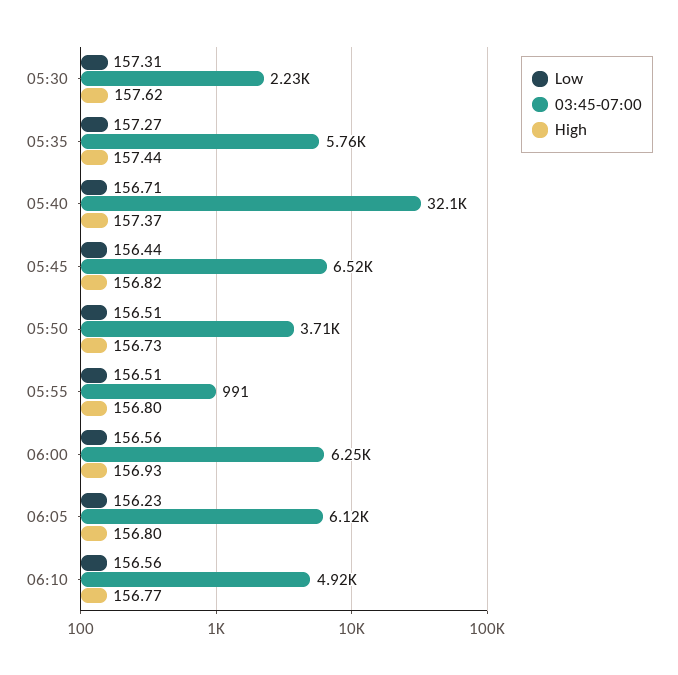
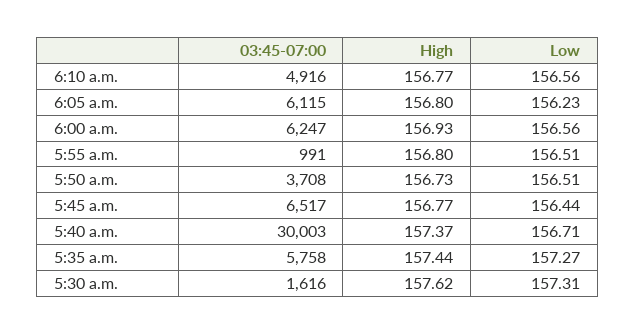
03:45-07:00, 05:30: 2230 -> 1616
03:45-07:00, 05:40: 32100 -> 30003
High, 05:45: 156.82 -> 156.77

